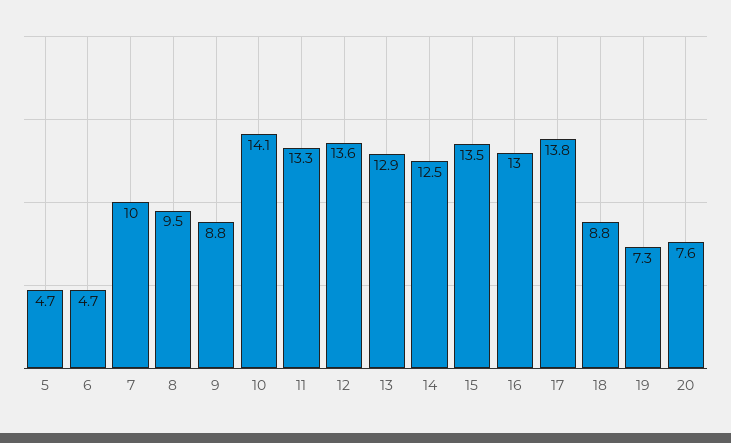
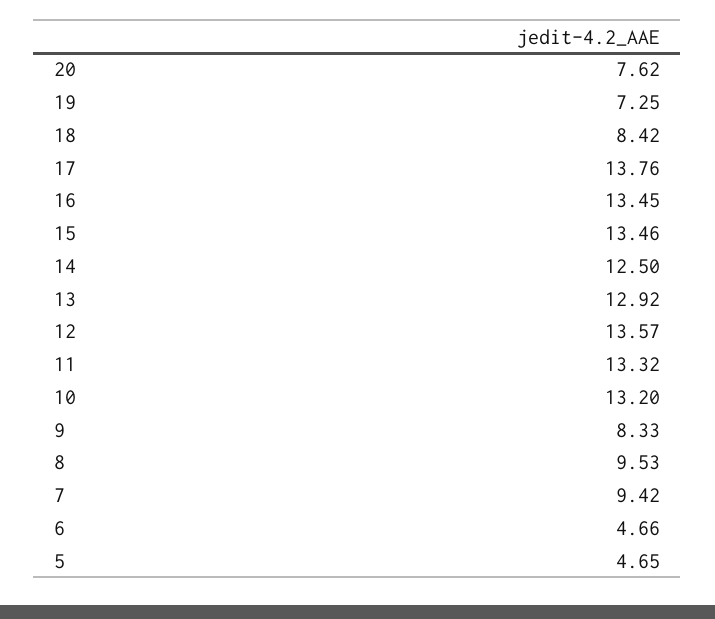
7: 10 -> 9.42
9: 8.8 -> 8.33
10: 14.1 -> 13.2
16: 13 -> 13.45
18: 8.8 -> 8.42

